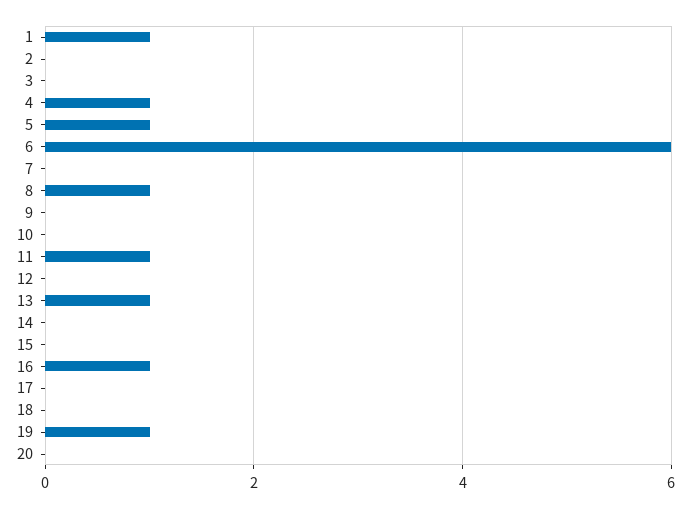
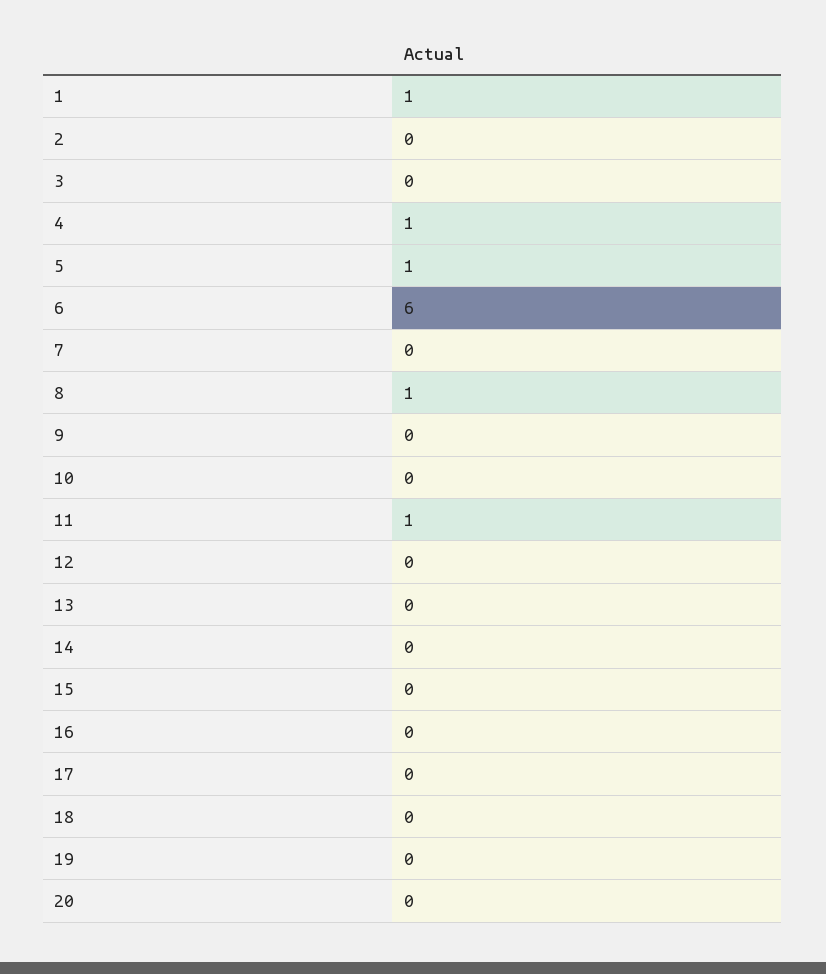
13: 1 -> 0
16: 1 -> 0
19: 1 -> 0

